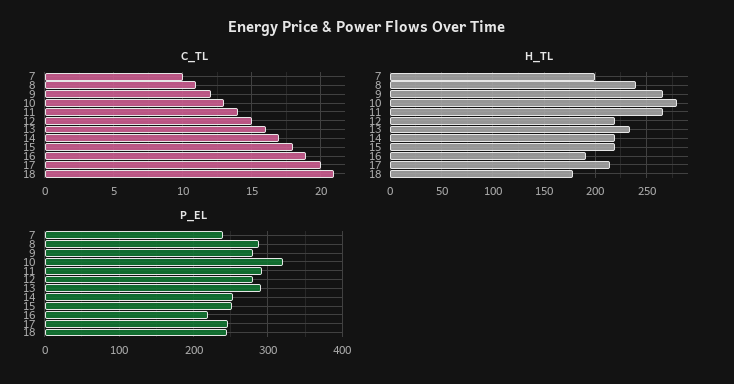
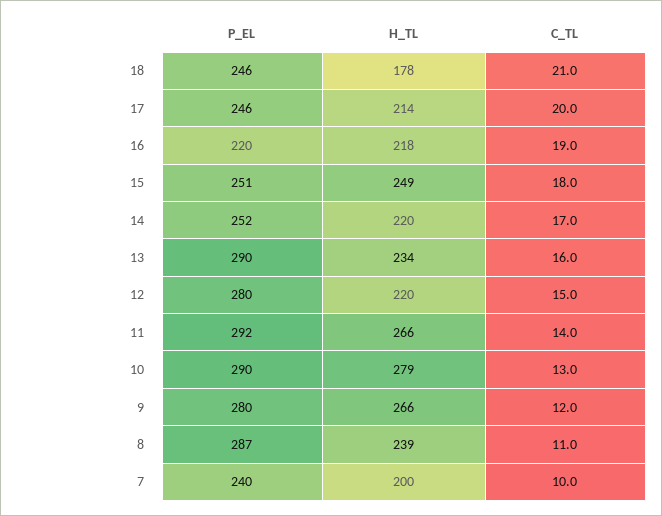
H_TL, 15: 220 -> 249
H_TL, 16: 190 -> 218
P_EL, 10: 320 -> 290

